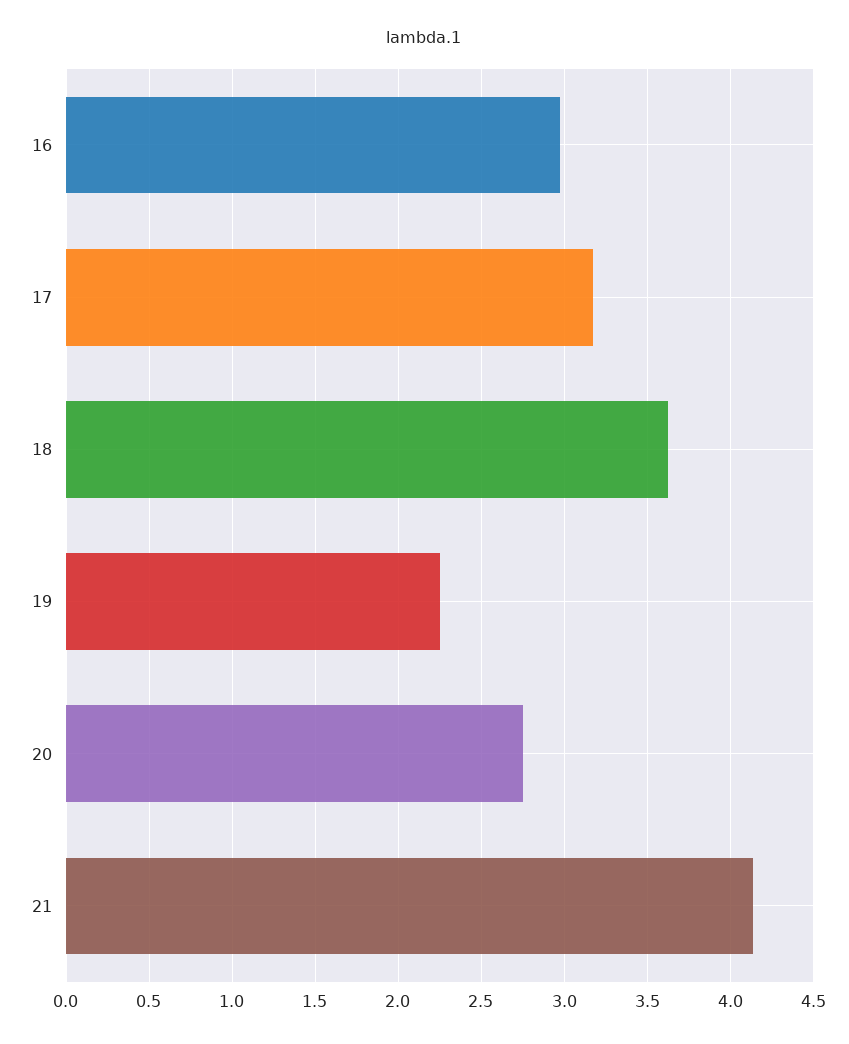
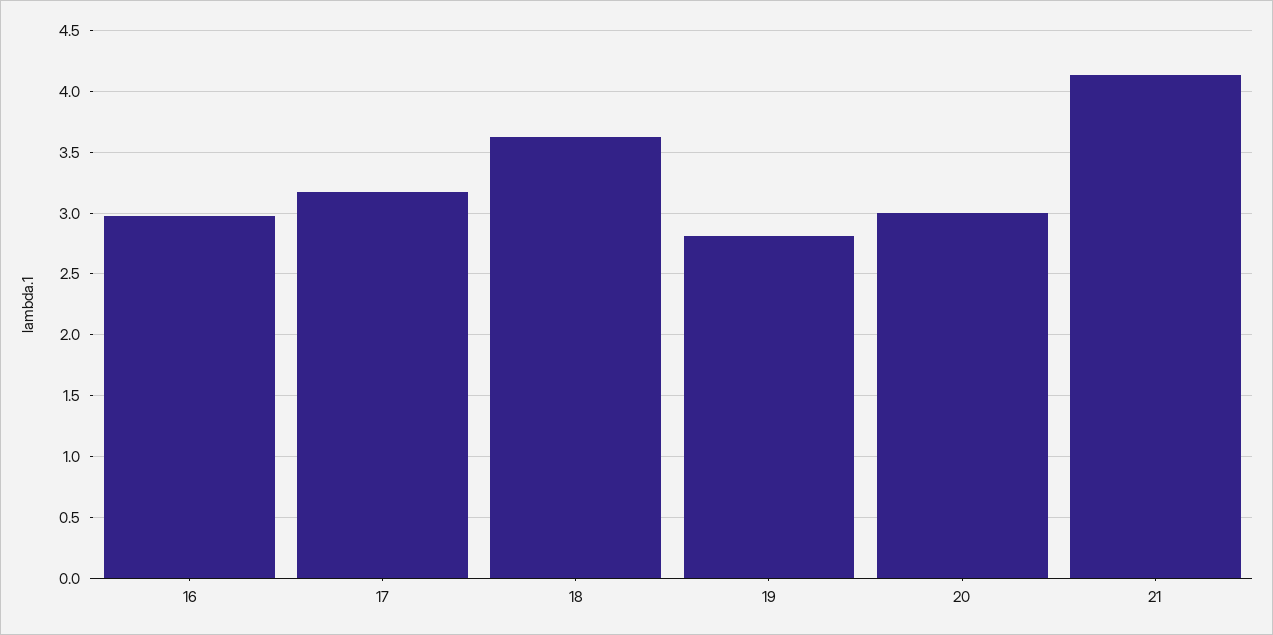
19: 2.25 -> 2.8
20: 2.75 -> 3

